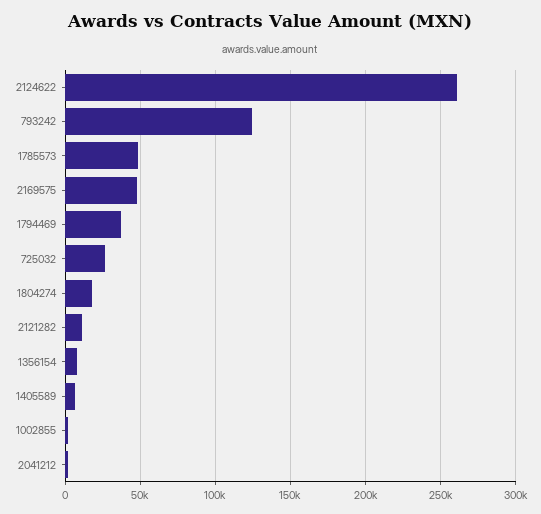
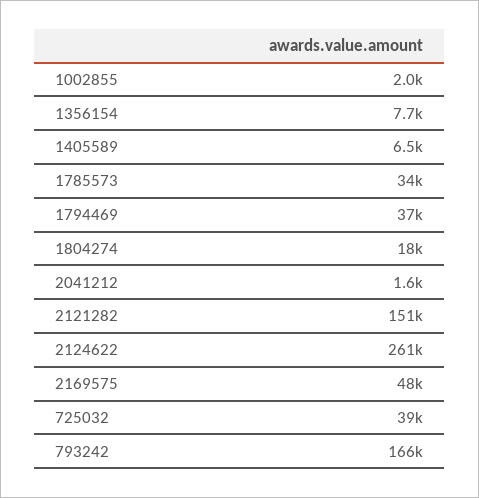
793242: 125000 -> 166000
1785573: 50000 -> 34000
725032: 25000 -> 39000
2121282: 10000 -> 151000

